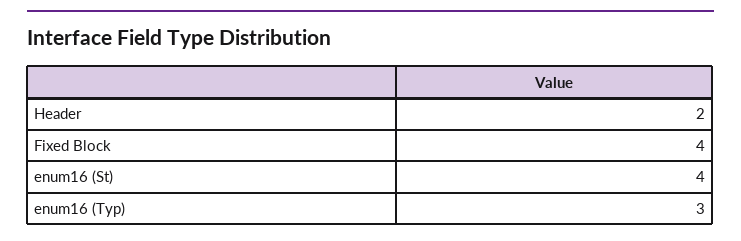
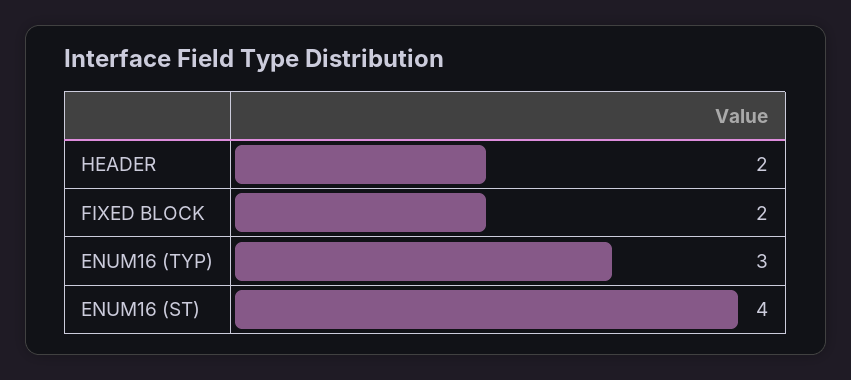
Fixed Block: 4 -> 2

